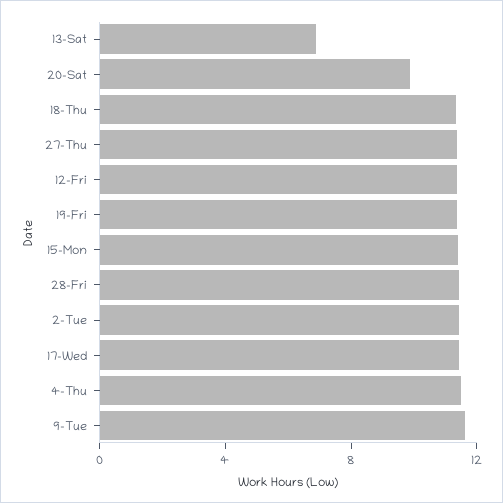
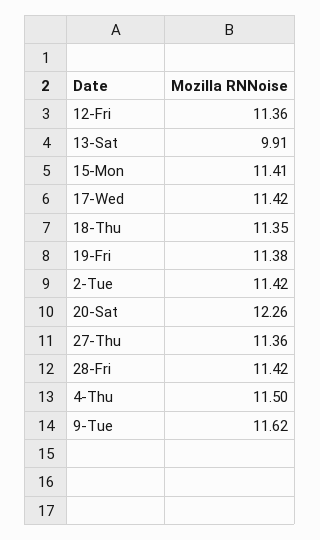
13-Sat: 7 -> 9.91
20-Sat: 10 -> 12.26

